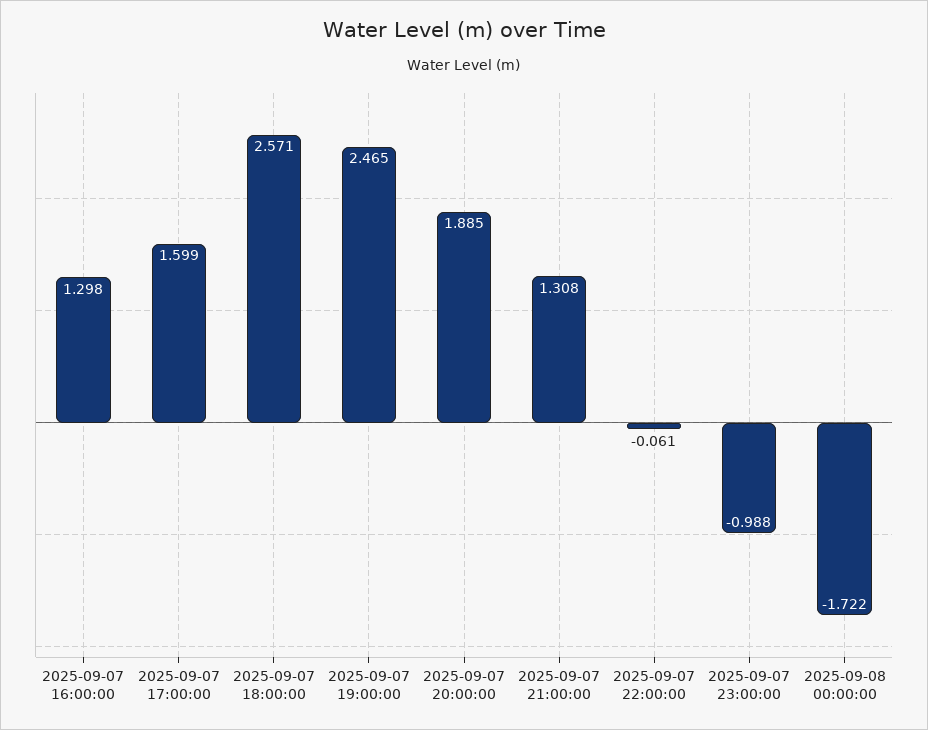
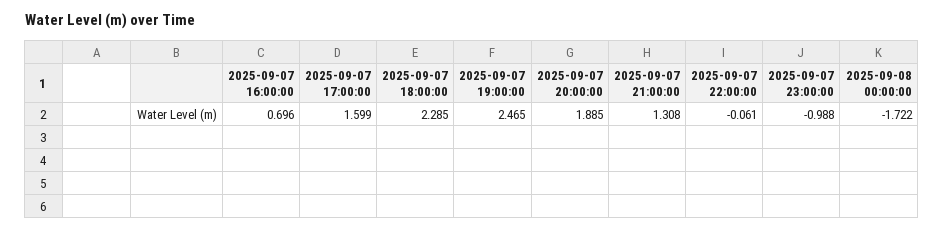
2025-09-07 16:00:00: 1.298 -> 0.696
2025-09-07 18:00:00: 2.571 -> 2.285

